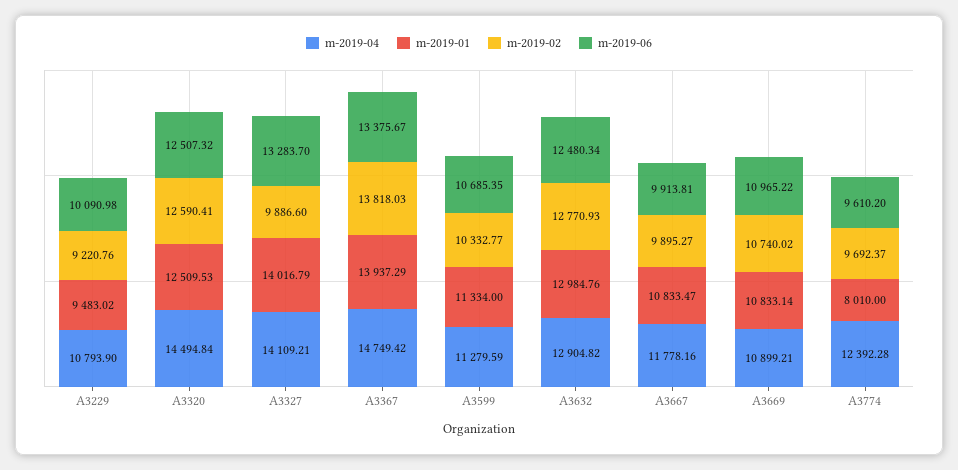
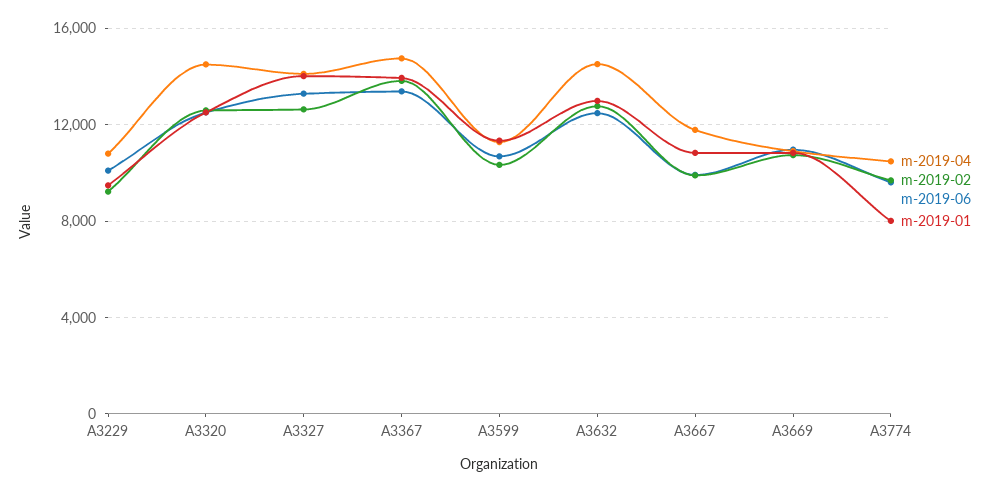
m-2019-02, A3327: 9886.6 -> 12500
m-2019-04, A3632: 12904.82 -> 14500
m-2019-04, A3774: 12392.28 -> 10500

